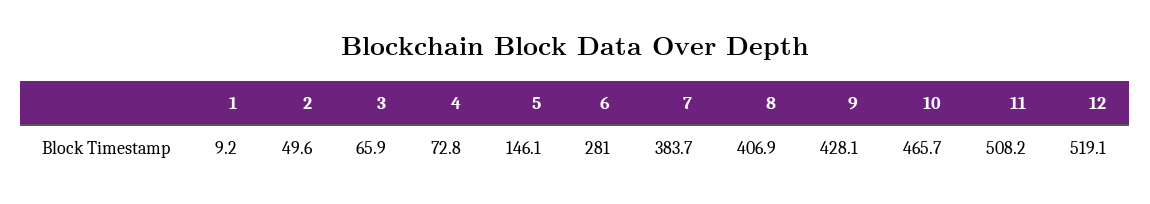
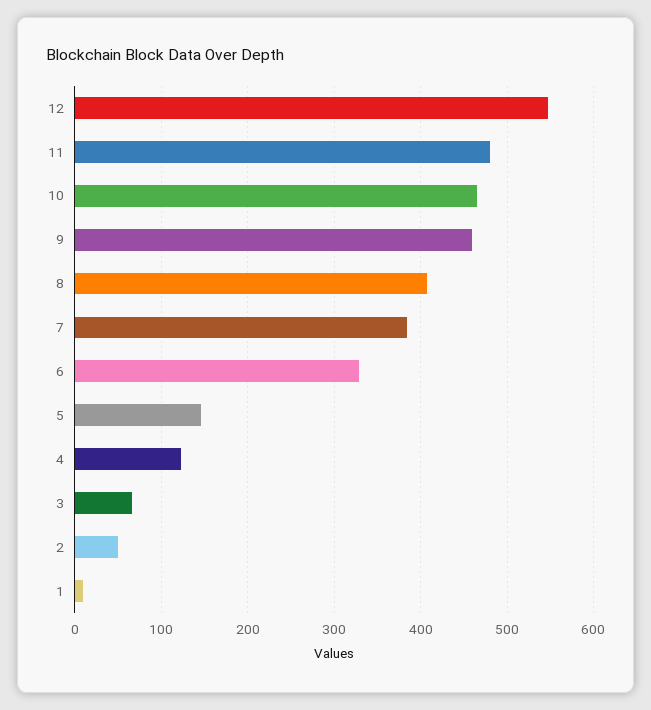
4: 72.8 -> 120
6: 281 -> 330
9: 428.1 -> 460
11: 508.2 -> 480
12: 519.1 -> 550

